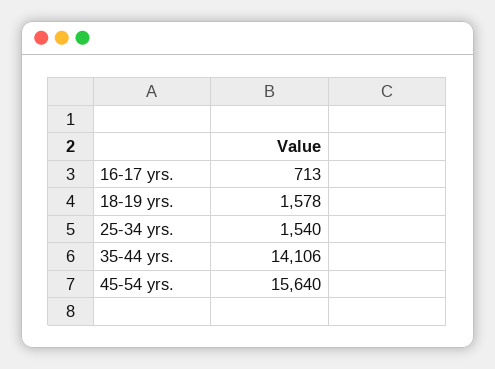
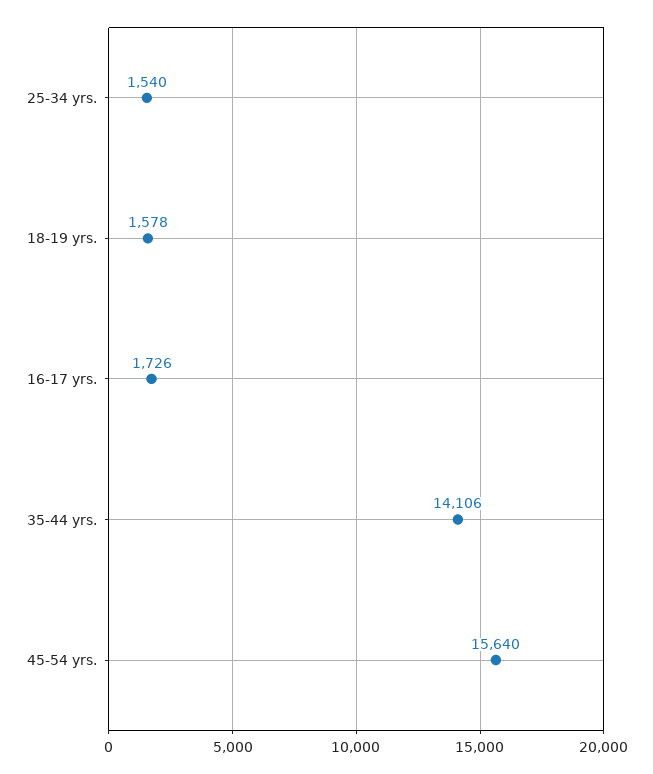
16-17 yrs.: 713 -> 1726

